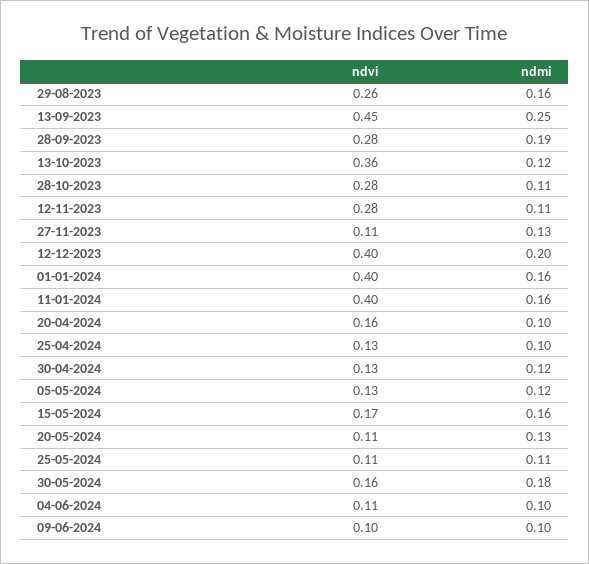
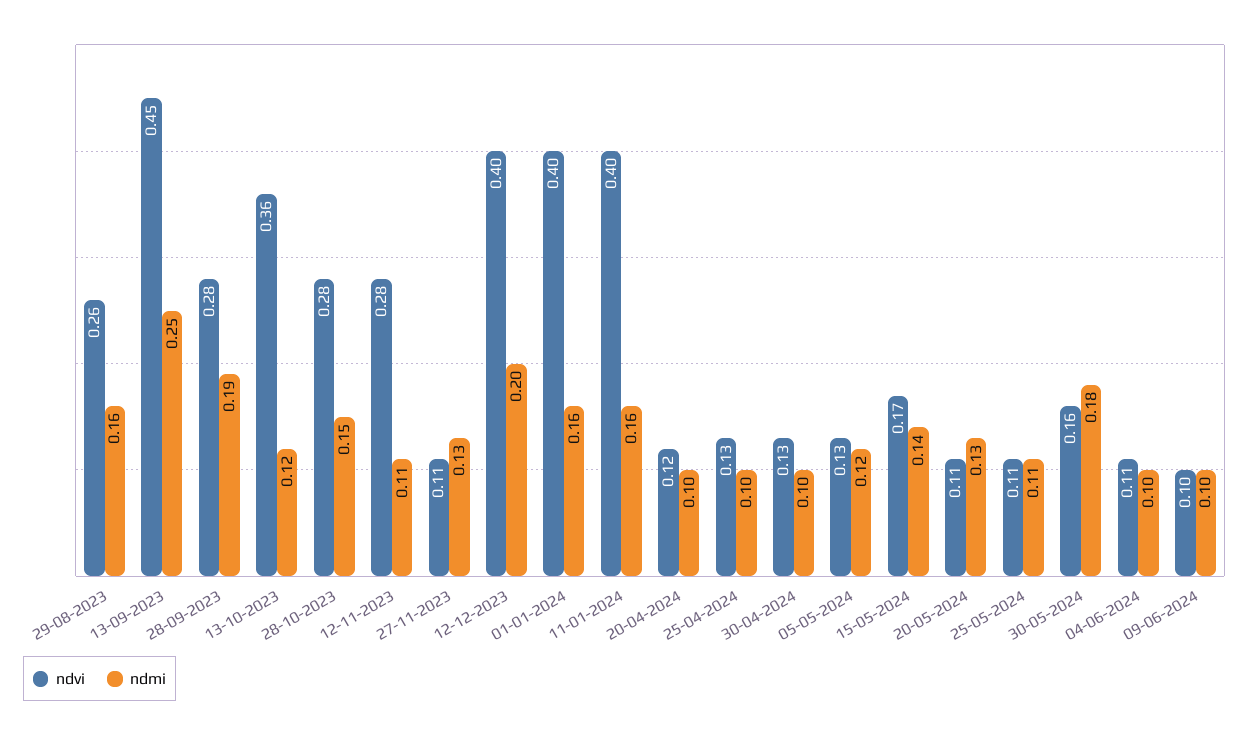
ndmi, 28-10-2023: 0.11 -> 0.15
ndvi, 20-04-2024: 0.16 -> 0.12
ndmi, 30-04-2024: 0.12 -> 0.1
ndmi, 15-05-2024: 0.16 -> 0.14

